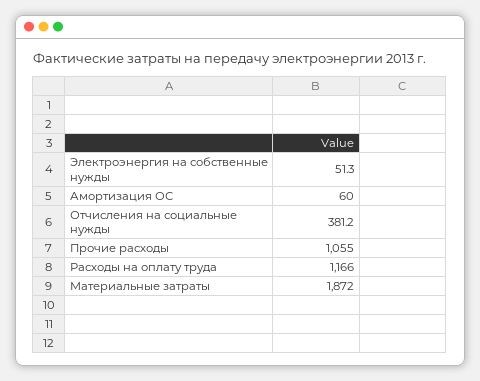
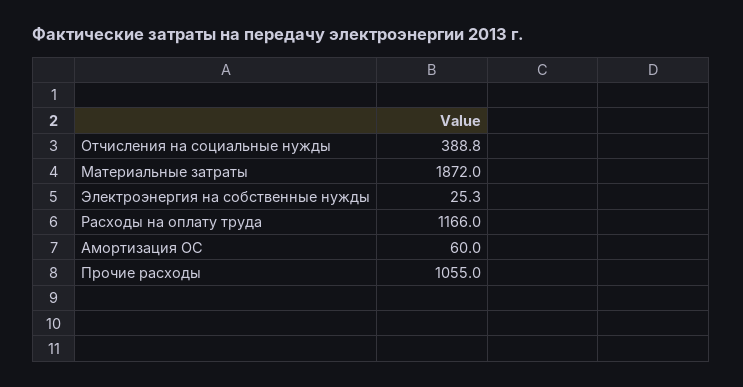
Электроэнергия на собственные нужды: 51.3 -> 25.3
Отчисления на социальные нужды: 381.2 -> 388.8

